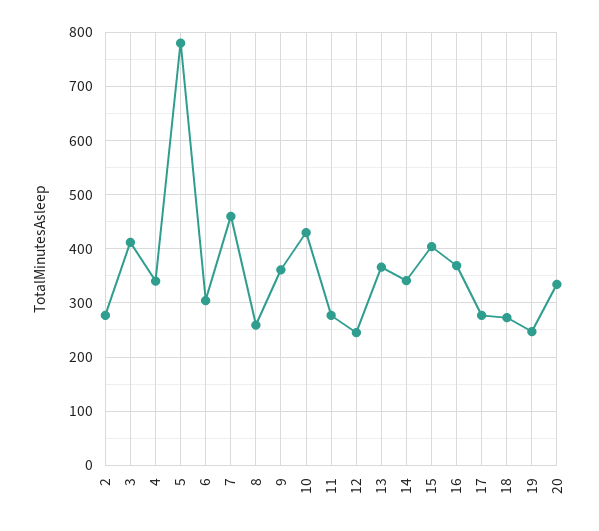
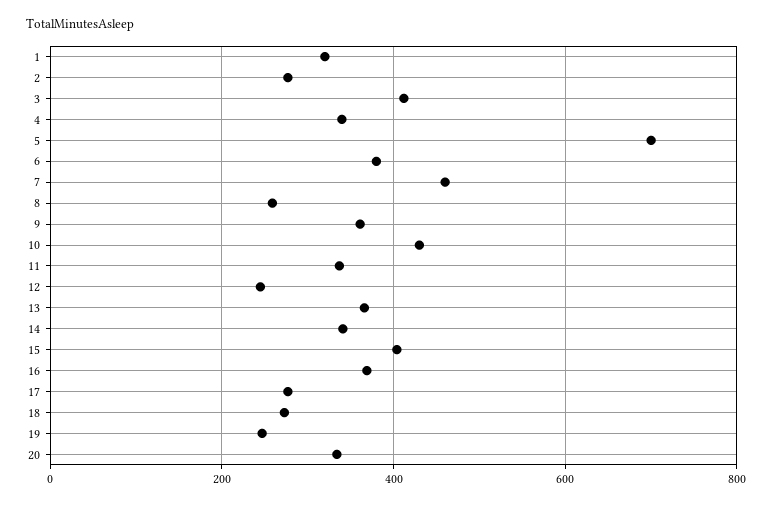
5: 780 -> 700
6: 300 -> 380
11: 280 -> 340
1: none -> 320

